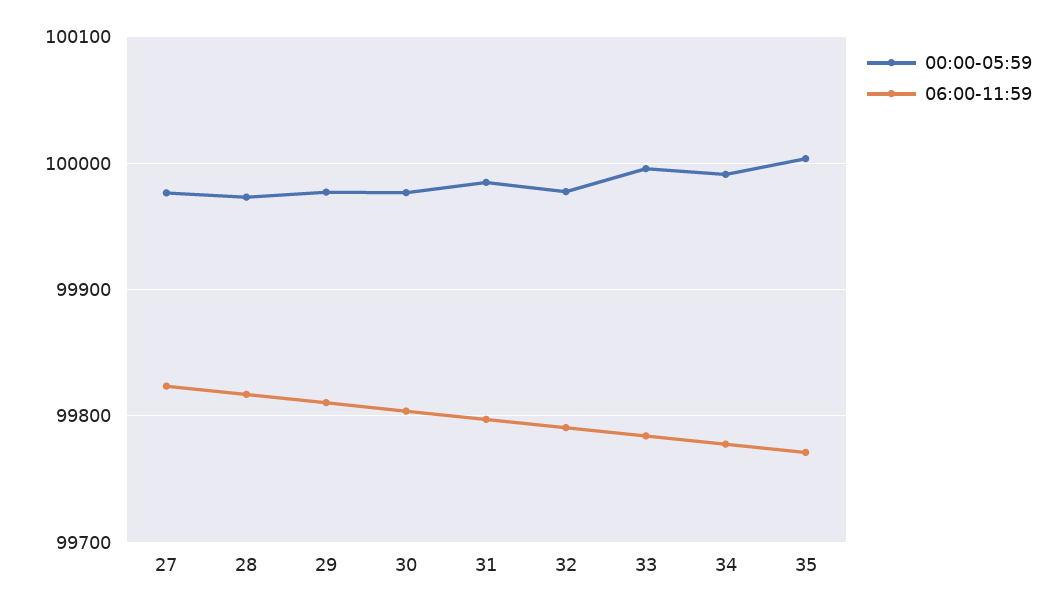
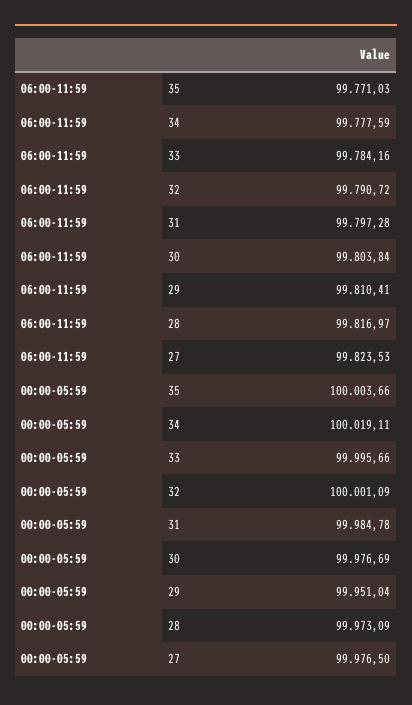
00:00-05:59, 29: 99980 -> 99951.04
00:00-05:59, 32: 99980 -> 100001.09
00:00-05:59, 34: 99990 -> 100019.11

